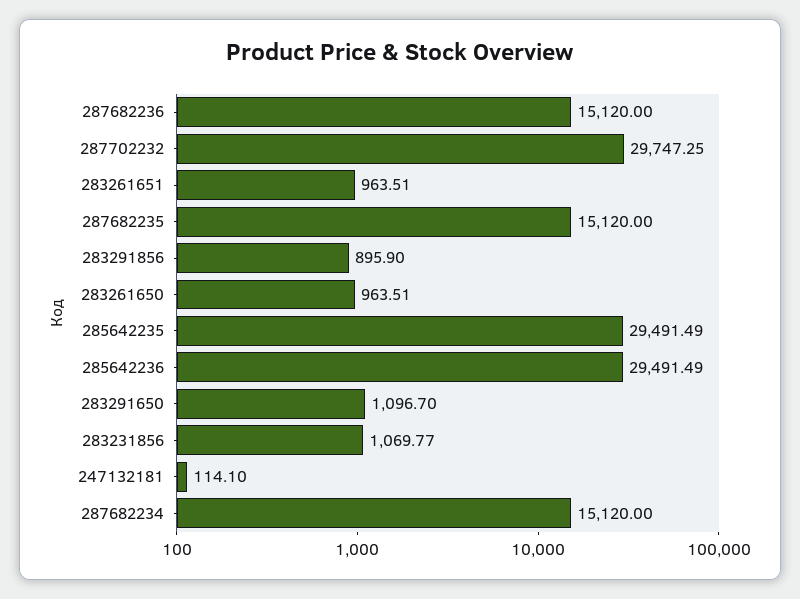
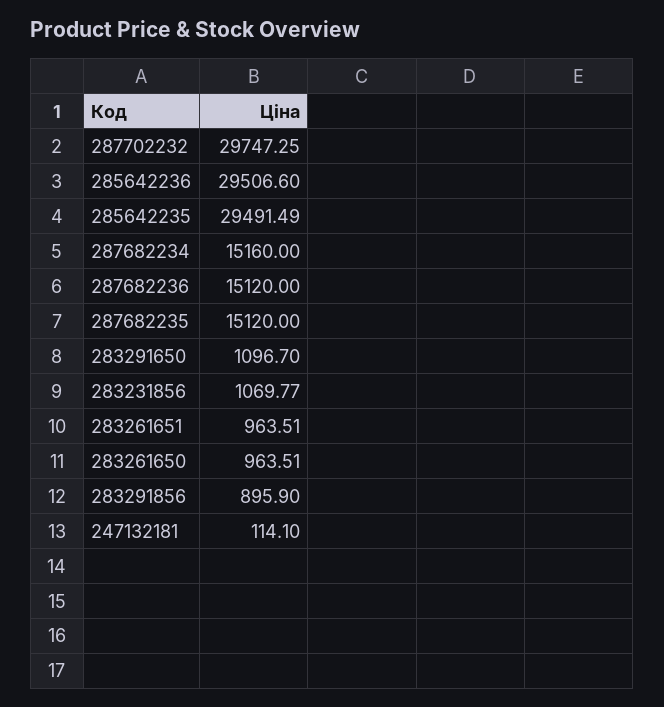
285642236: 29491.49 -> 29506.6
287682234: 15120 -> 15160

